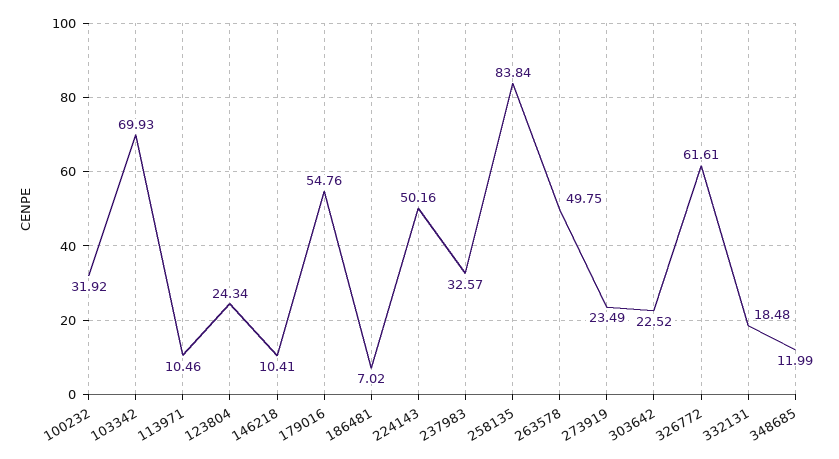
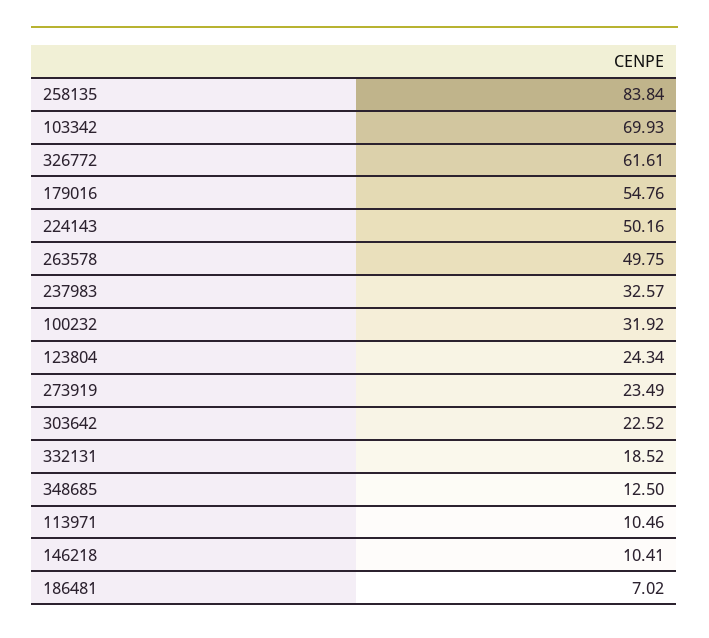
332131: 18.48 -> 18.52
348685: 11.99 -> 12.5

